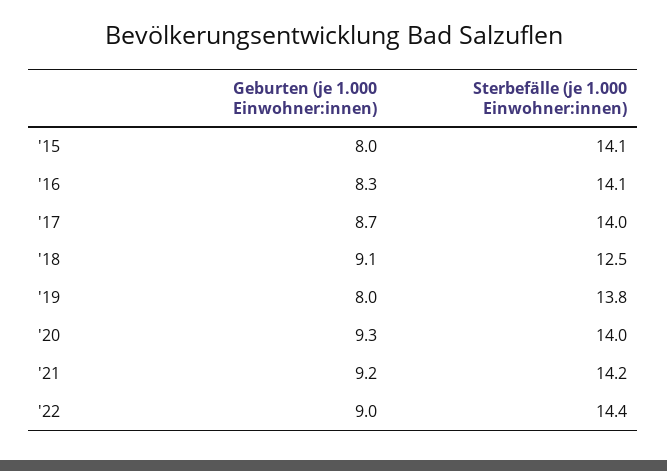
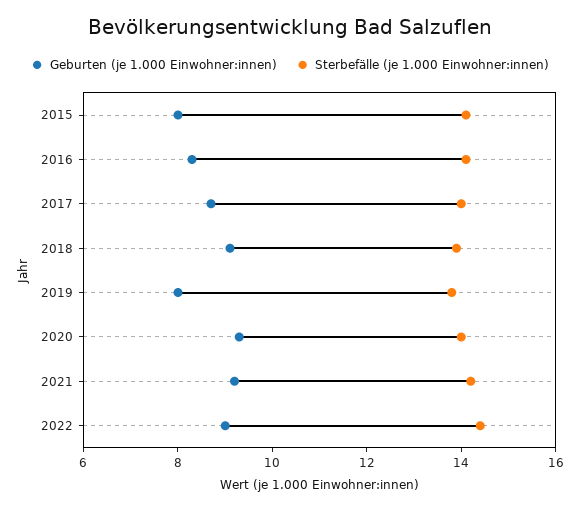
Sterbefälle (je 1.000 Einwohner:innen), '18: 12.5 -> 14

